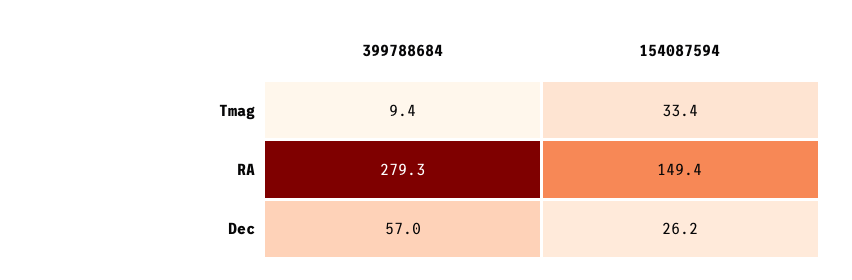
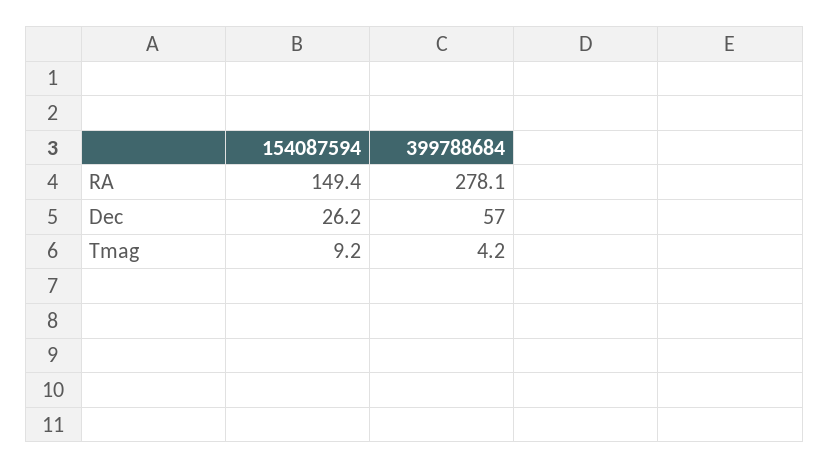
399788684, Tmag: 9.4 -> 4.2
154087594, Tmag: 33.4 -> 9.2
399788684, RA: 279.3 -> 278.1

